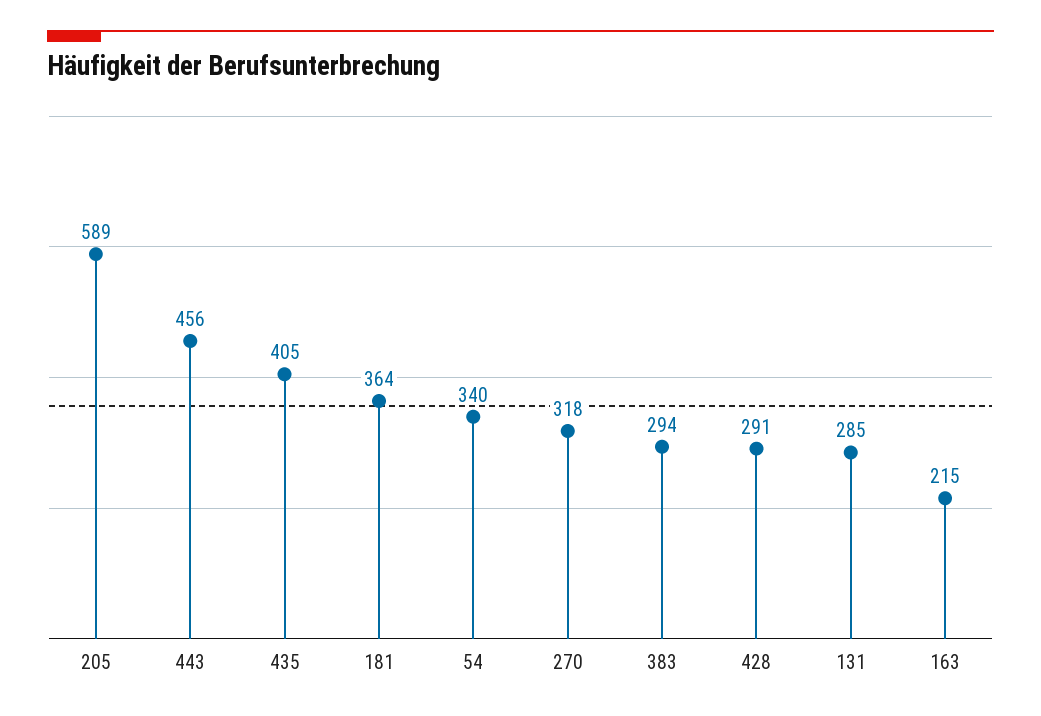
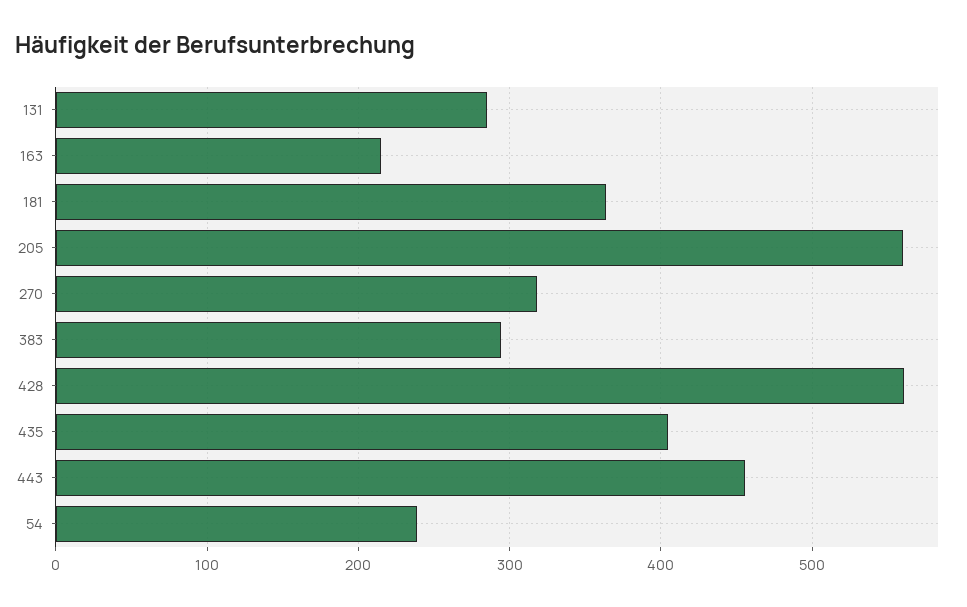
205: 589 -> 560
54: 340 -> 240
428: 291 -> 560

